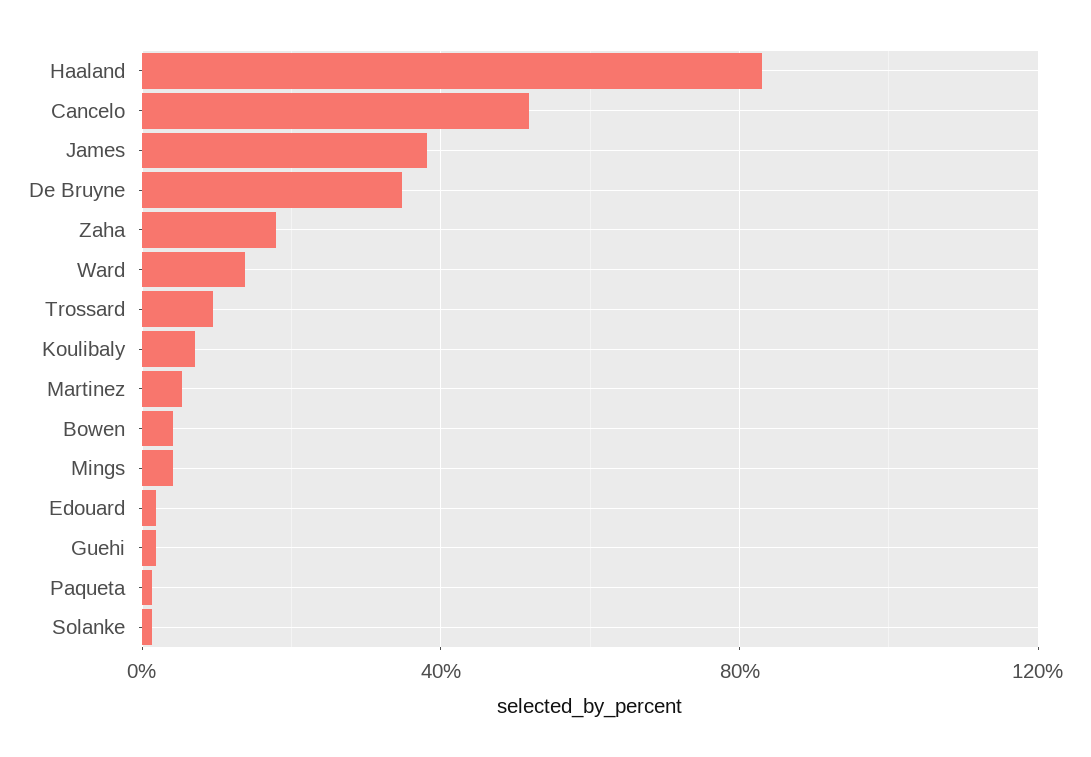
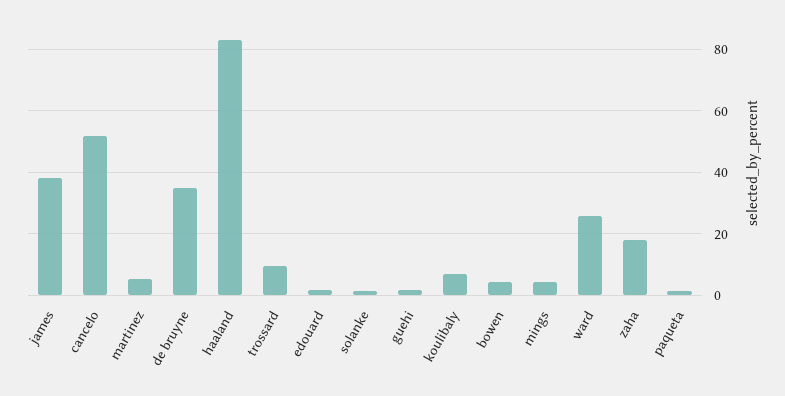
Ward: 15 -> 26

